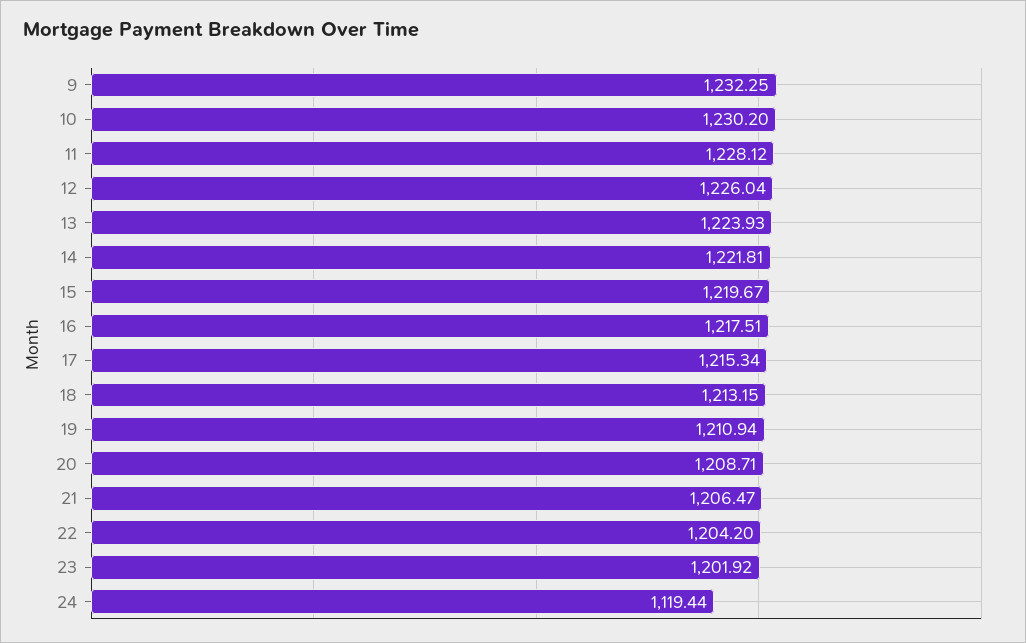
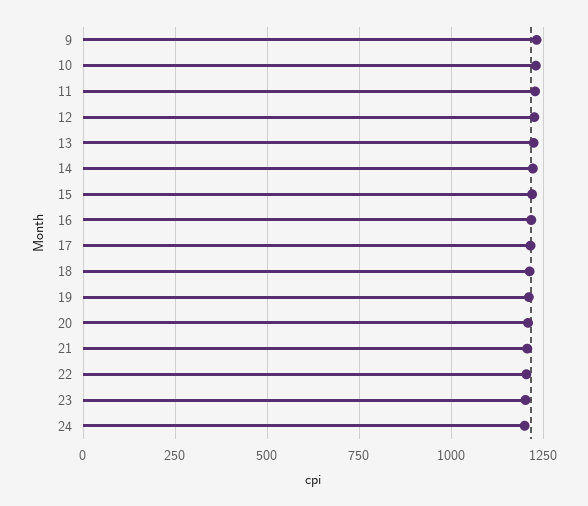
24: 1119.44 -> 1200

